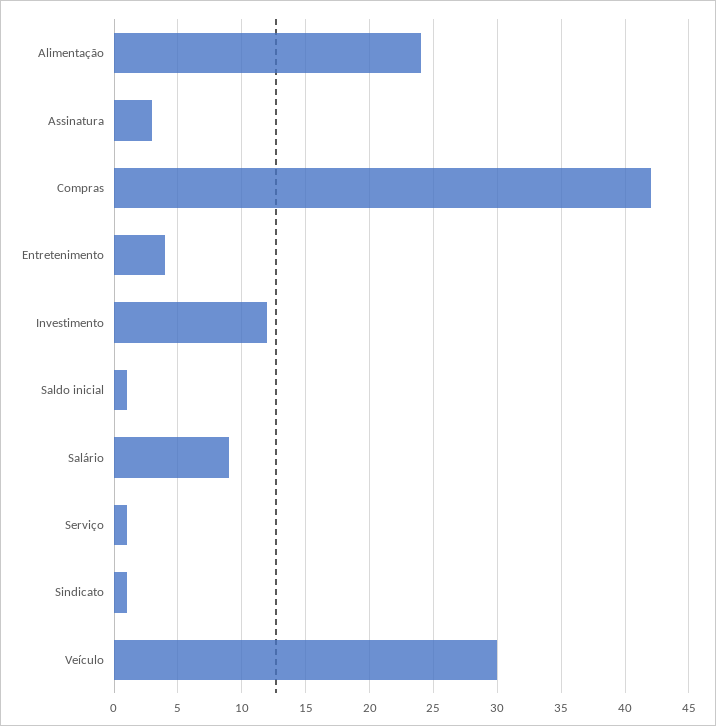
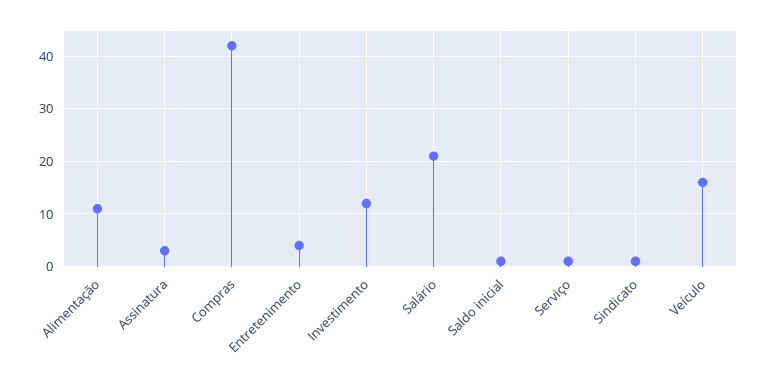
Alimentação: 24 -> 10
Salário: 9 -> 20
Veículo: 30 -> 15

